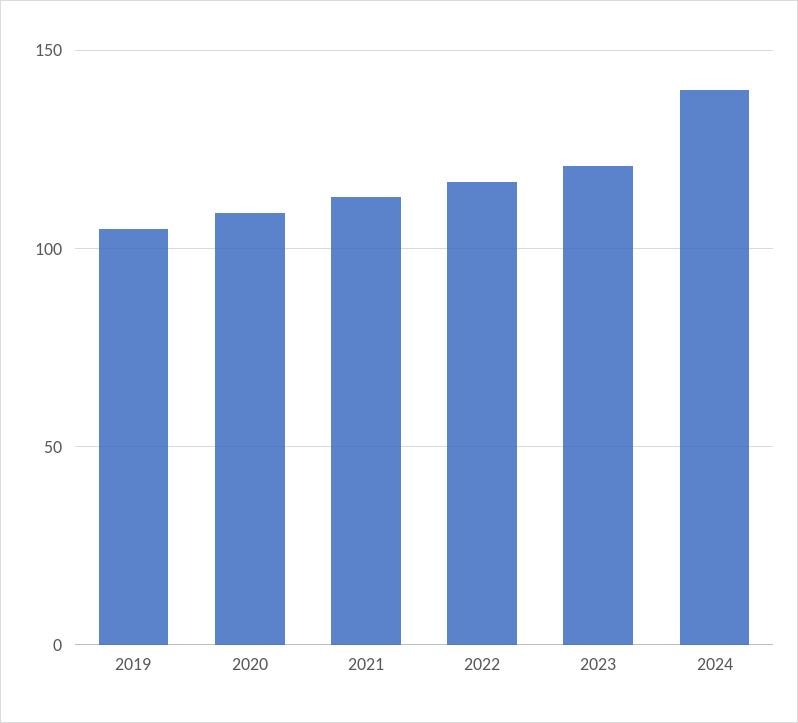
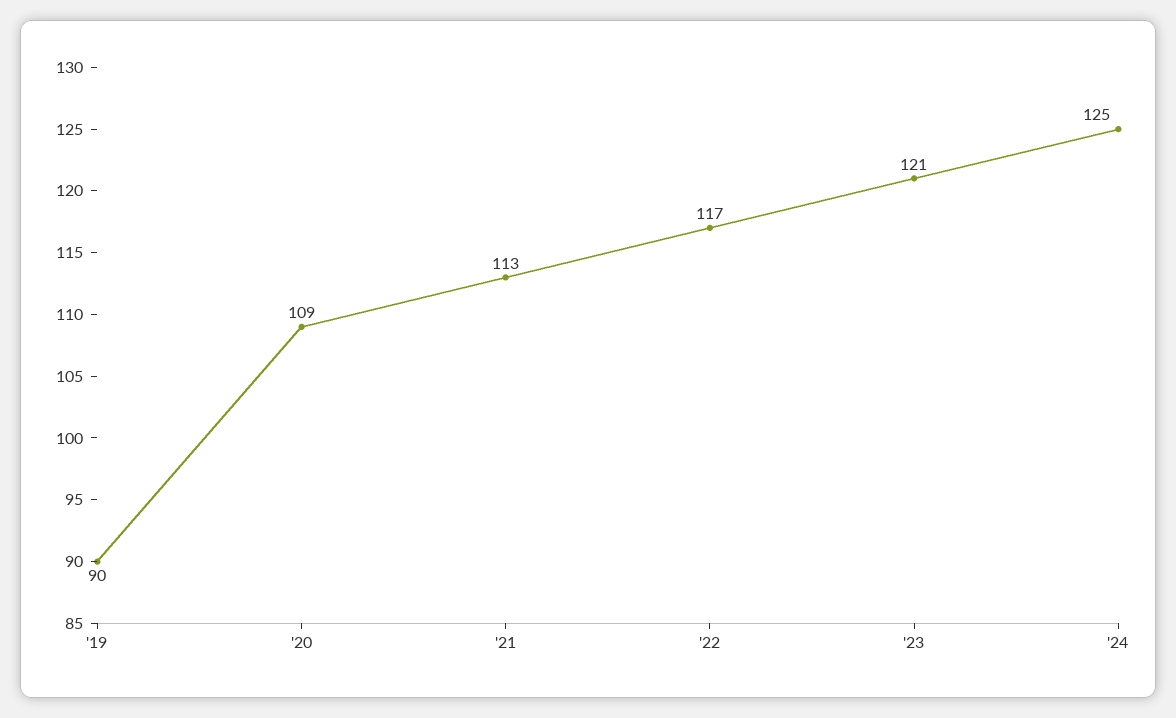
2019: 105 -> 90
2024: 140 -> 125

